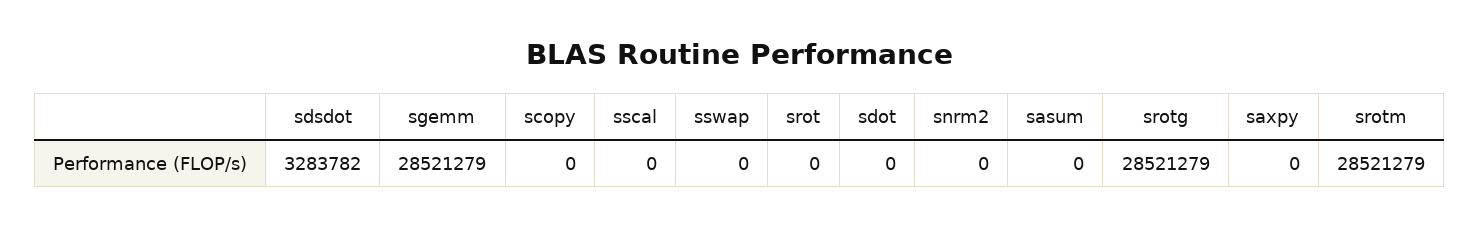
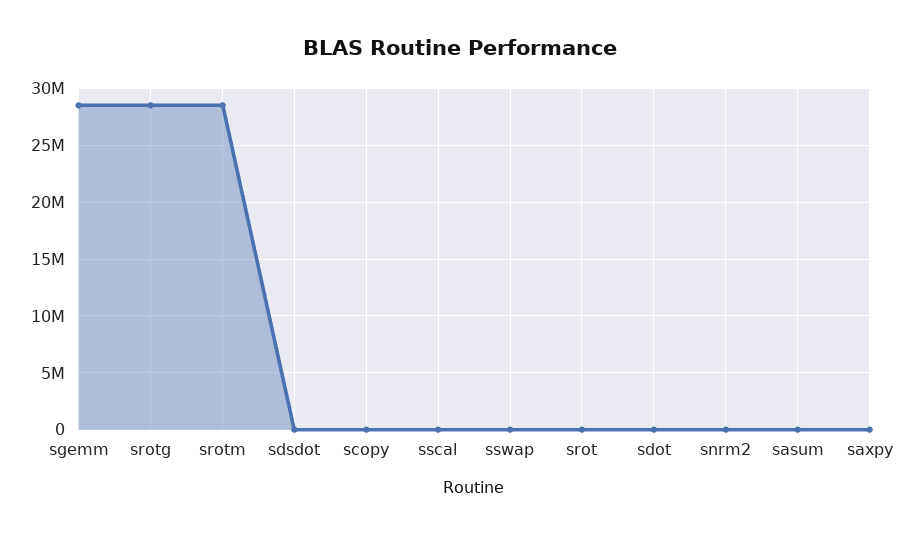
sdsdot: 3283782 -> 0

